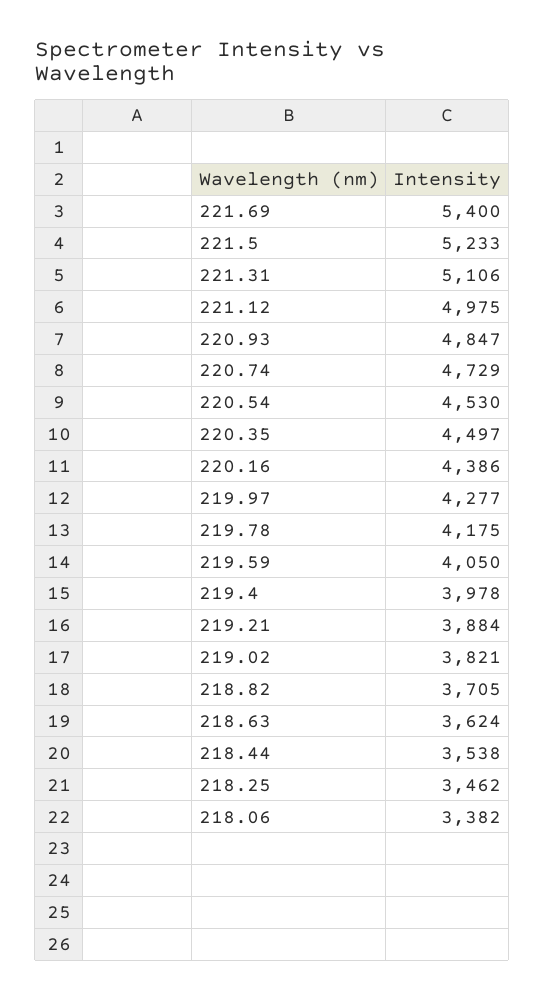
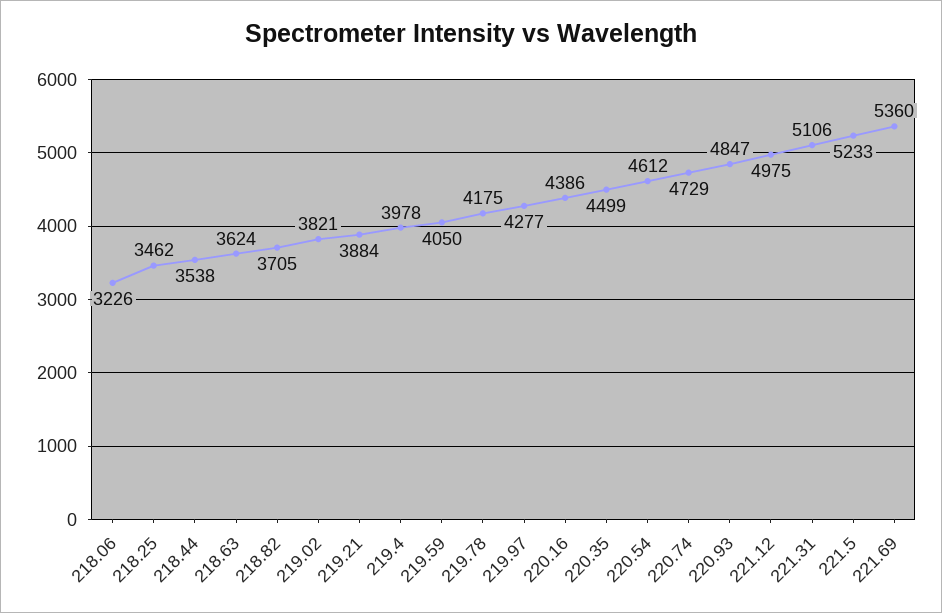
221.69: 5400 -> 5360
220.54: 4530 -> 4612
220.35: 4497 -> 4499
218.06: 3382 -> 3226

